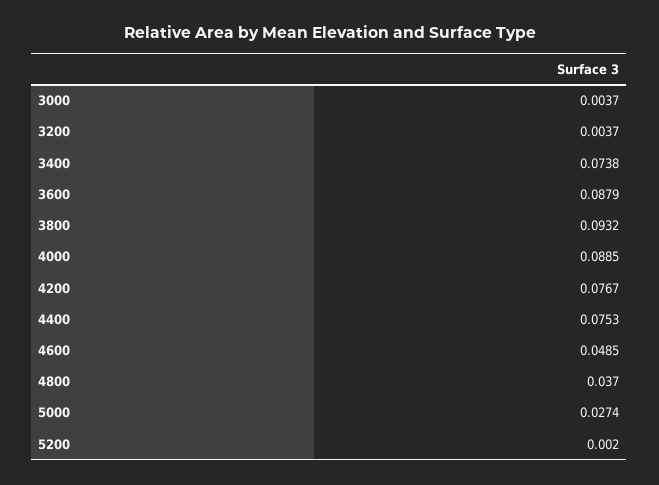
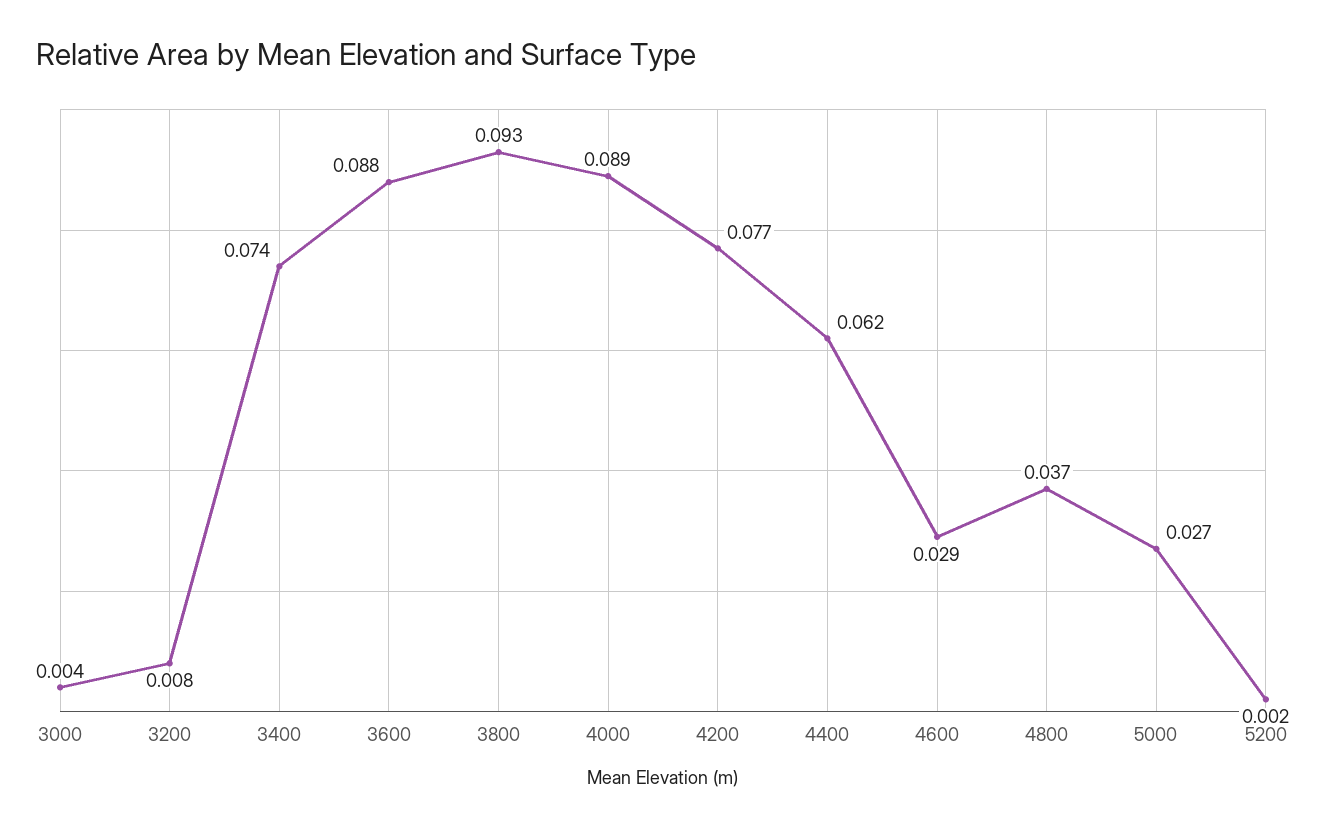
3200: 0.0037 -> 0.008
4400: 0.0753 -> 0.062
4600: 0.0485 -> 0.029

